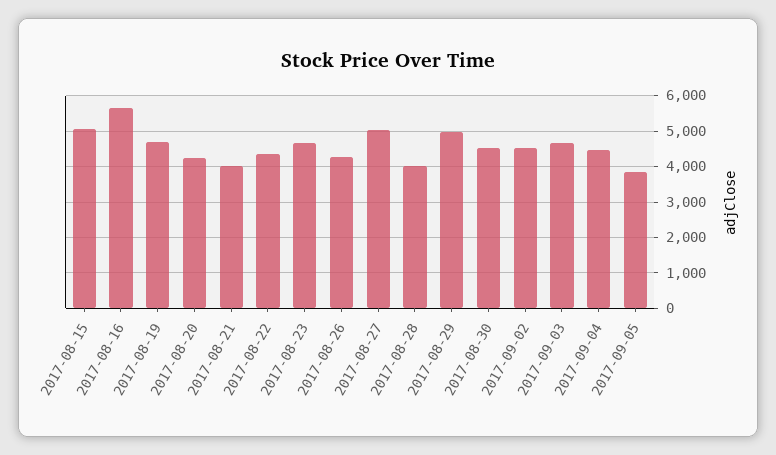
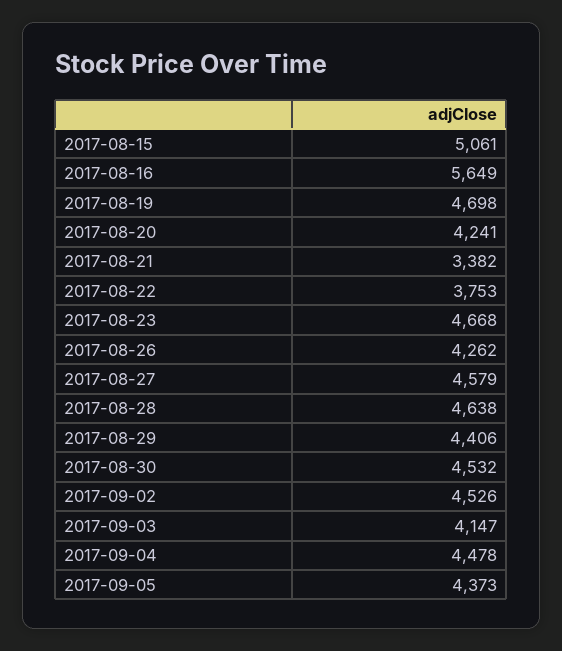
2017-08-21: 4000 -> 3382
2017-08-22: 4400 -> 3753
2017-08-27: 5000 -> 4579
2017-08-28: 4000 -> 4638
2017-08-29: 5000 -> 4406
2017-09-03: 4600 -> 4147
2017-09-05: 3800 -> 4373

